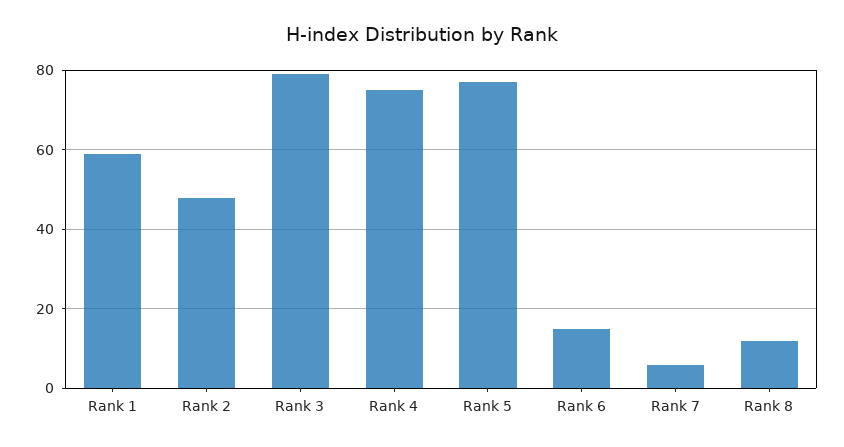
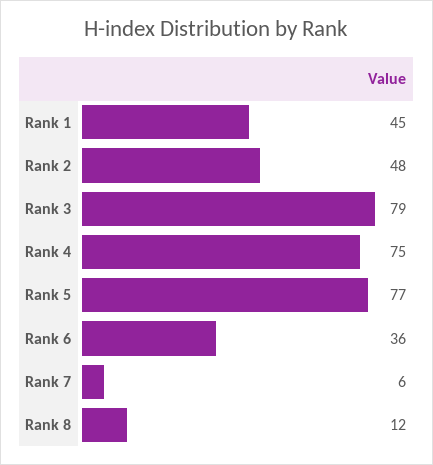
Rank 1: 60 -> 45
Rank 6: 15 -> 36

